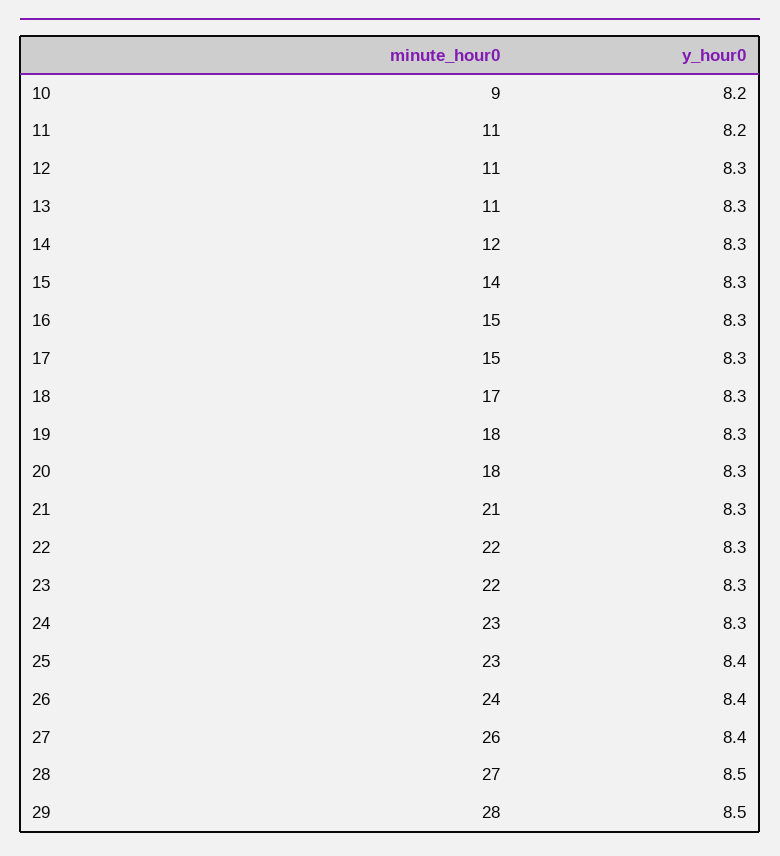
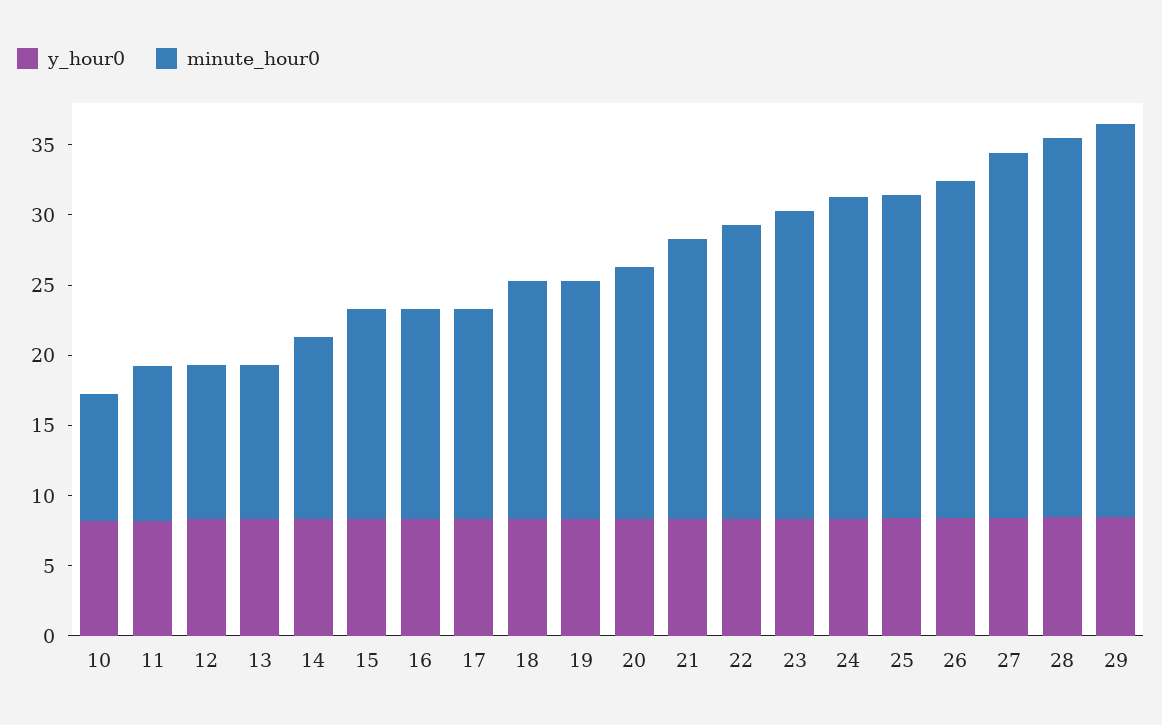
minute_hour0, 14: 12 -> 13
minute_hour0, 15: 14 -> 15
minute_hour0, 19: 18 -> 17
minute_hour0, 21: 21 -> 20
minute_hour0, 22: 22 -> 21

